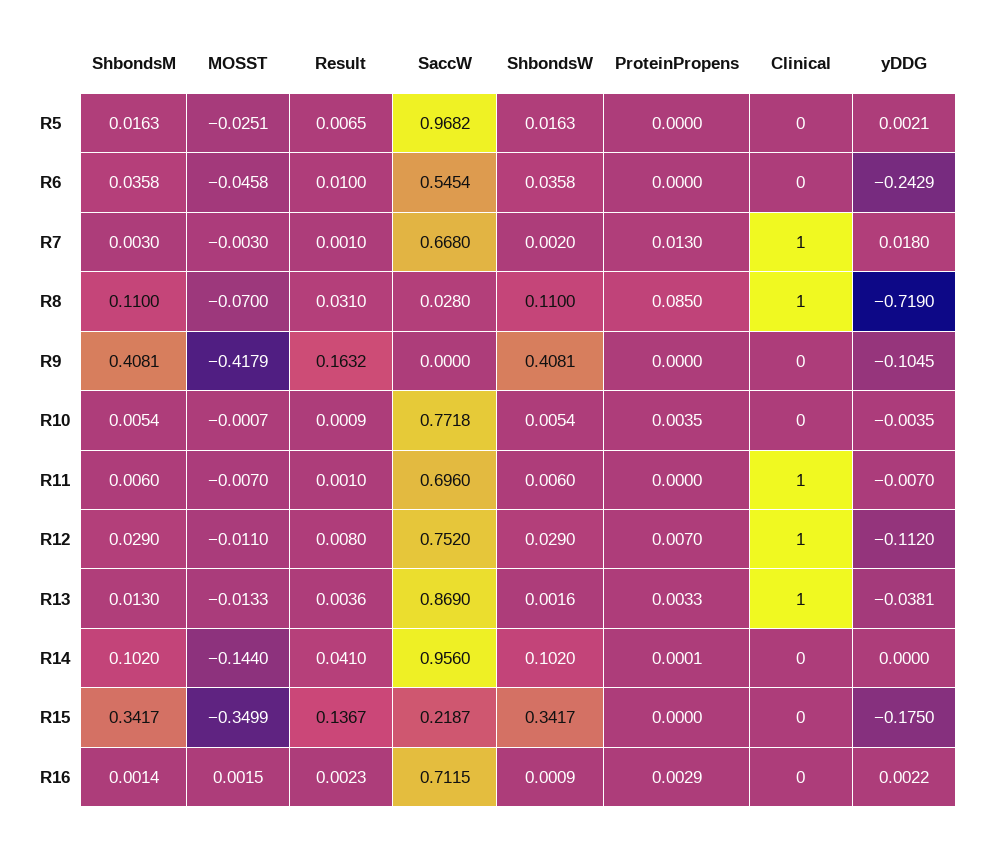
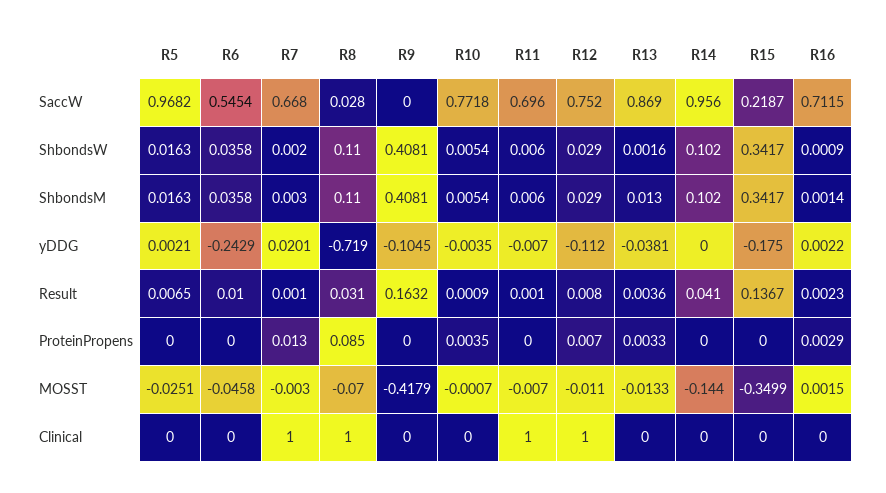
yDDG, R7: 0.018 -> 0.0201
Clinical, R13: 1 -> 0
ProteinPropens, R14: 0.0001 -> 0

